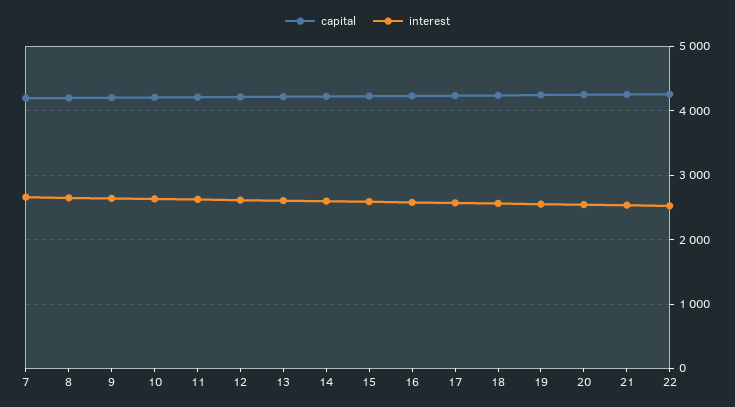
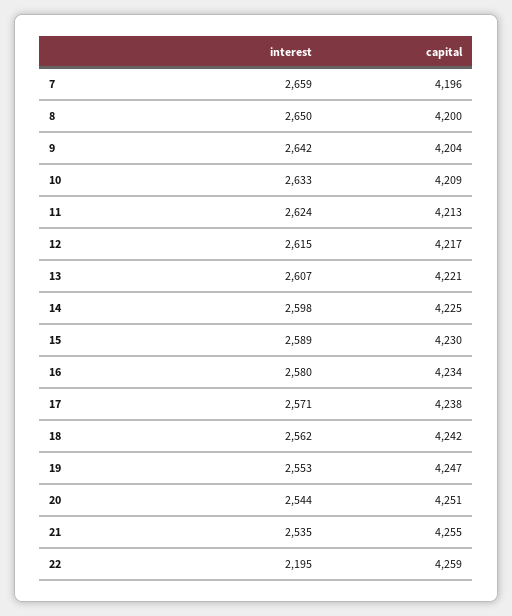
interest, 22: 2500 -> 2195

